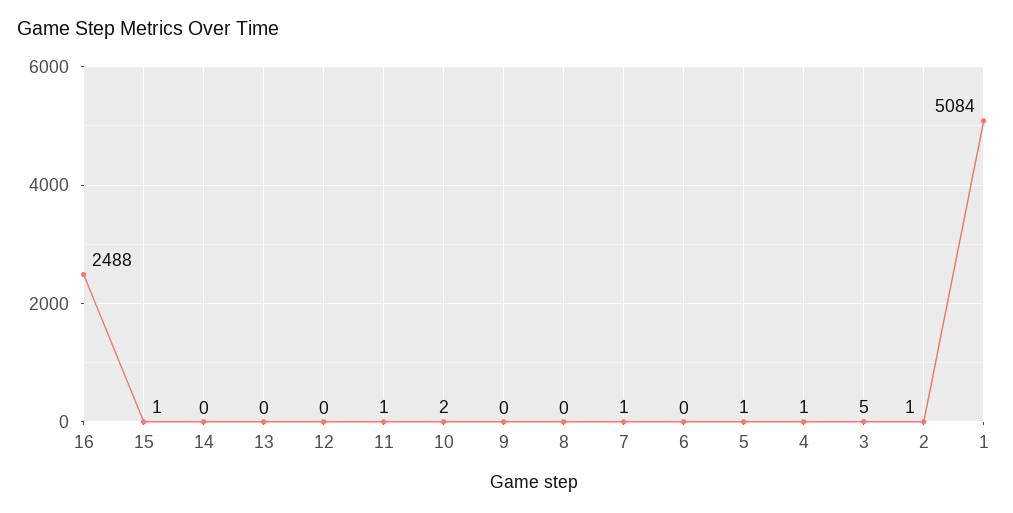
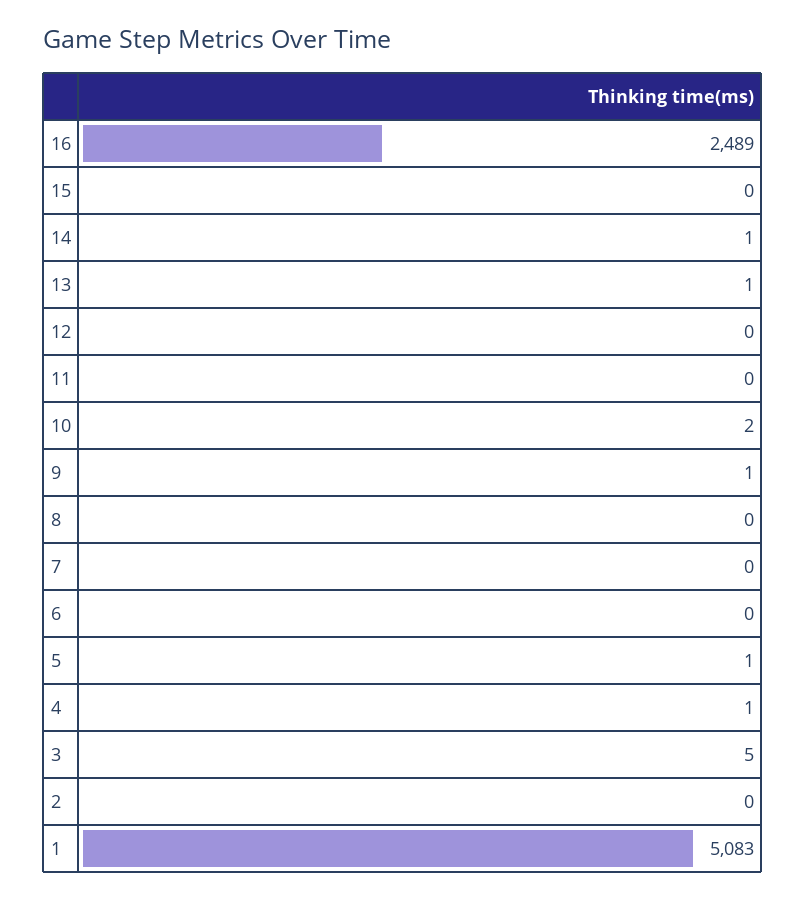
16: 2488 -> 2489
15: 1 -> 0
14: 0 -> 1
13: 0 -> 1
11: 1 -> 0
9: 0 -> 1
7: 1 -> 0
2: 1 -> 0
1: 5084 -> 5083

